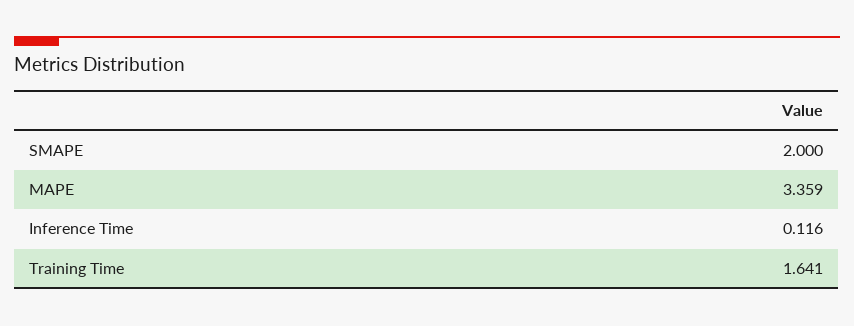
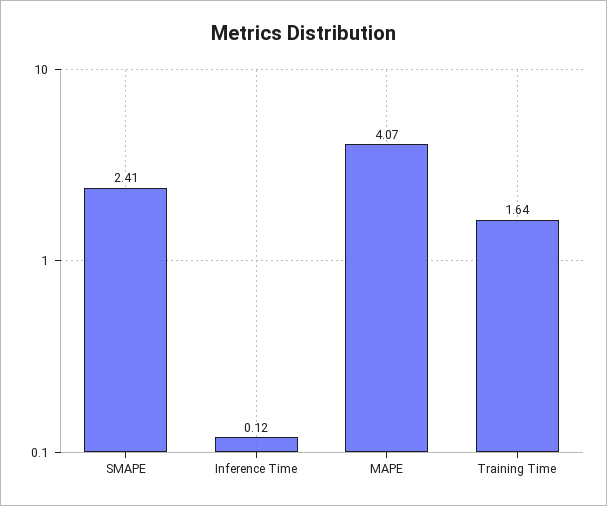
SMAPE: 2 -> 2.41
MAPE: 3.359 -> 4.07

